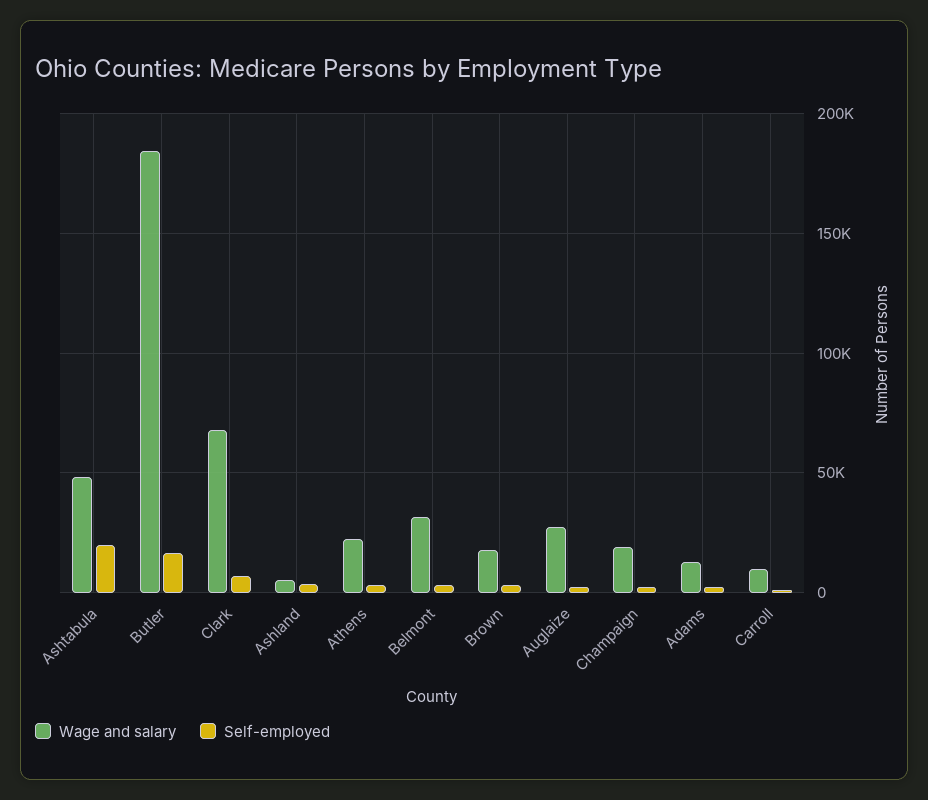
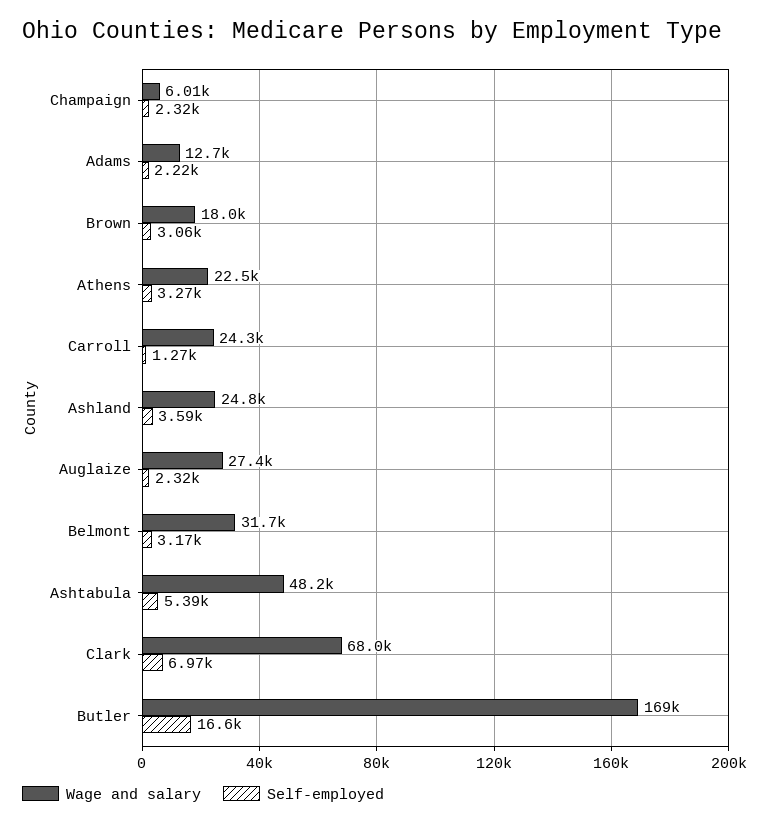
Self-employed, Ashtabula: 20000 -> 5390
Wage and salary, Butler: 185000 -> 169000
Wage and salary, Ashland: 5000 -> 24800
Wage and salary, Champaign: 20000 -> 6010
Wage and salary, Carroll: 10000 -> 24300

